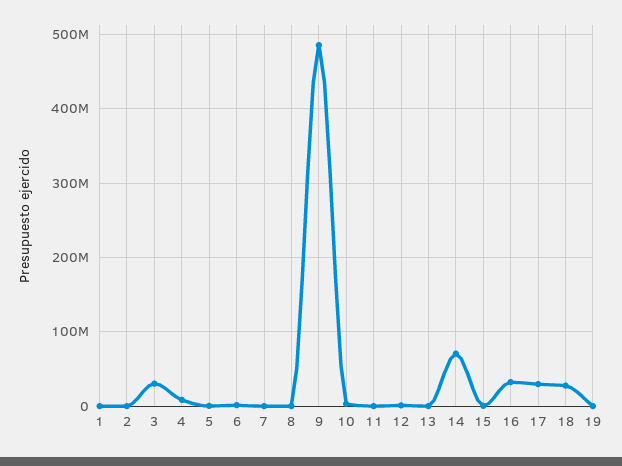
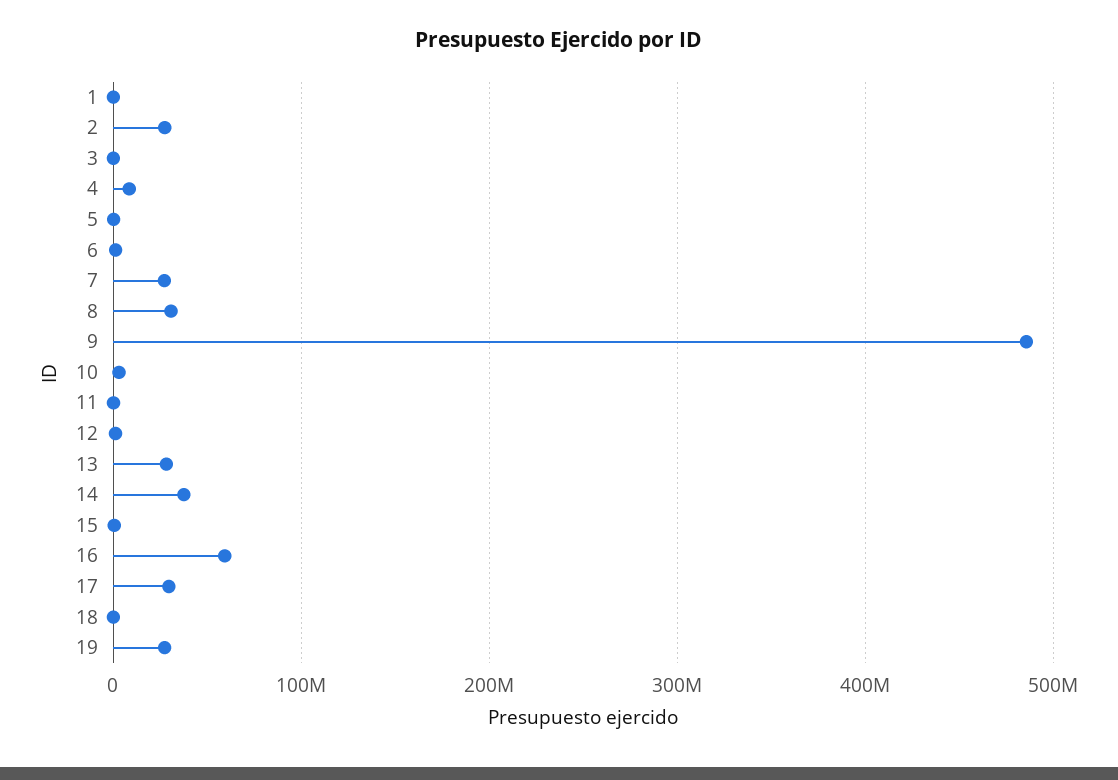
2: 0 -> 30000000
3: 30000000 -> 0
7: 0 -> 30000000
8: 0 -> 30000000
13: 0 -> 30000000
14: 70000000 -> 40000000
16: 30000000 -> 60000000
18: 30000000 -> 0
19: 0 -> 30000000

